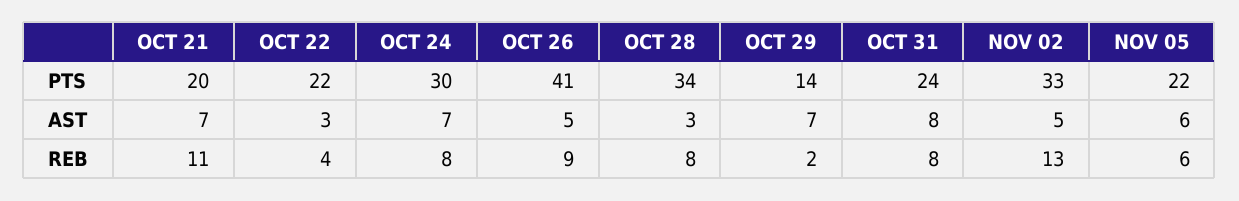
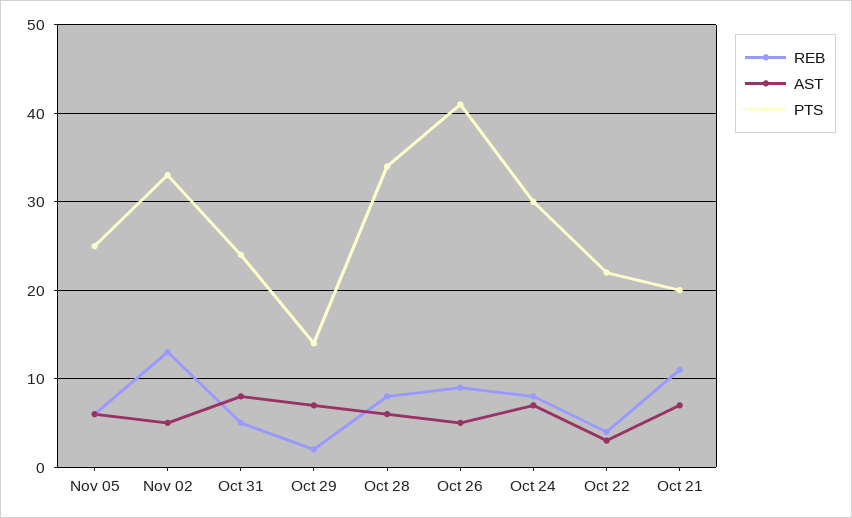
PTS, NOV 05: 22 -> 25
AST, OCT 28: 3 -> 6
REB, OCT 31: 8 -> 5

